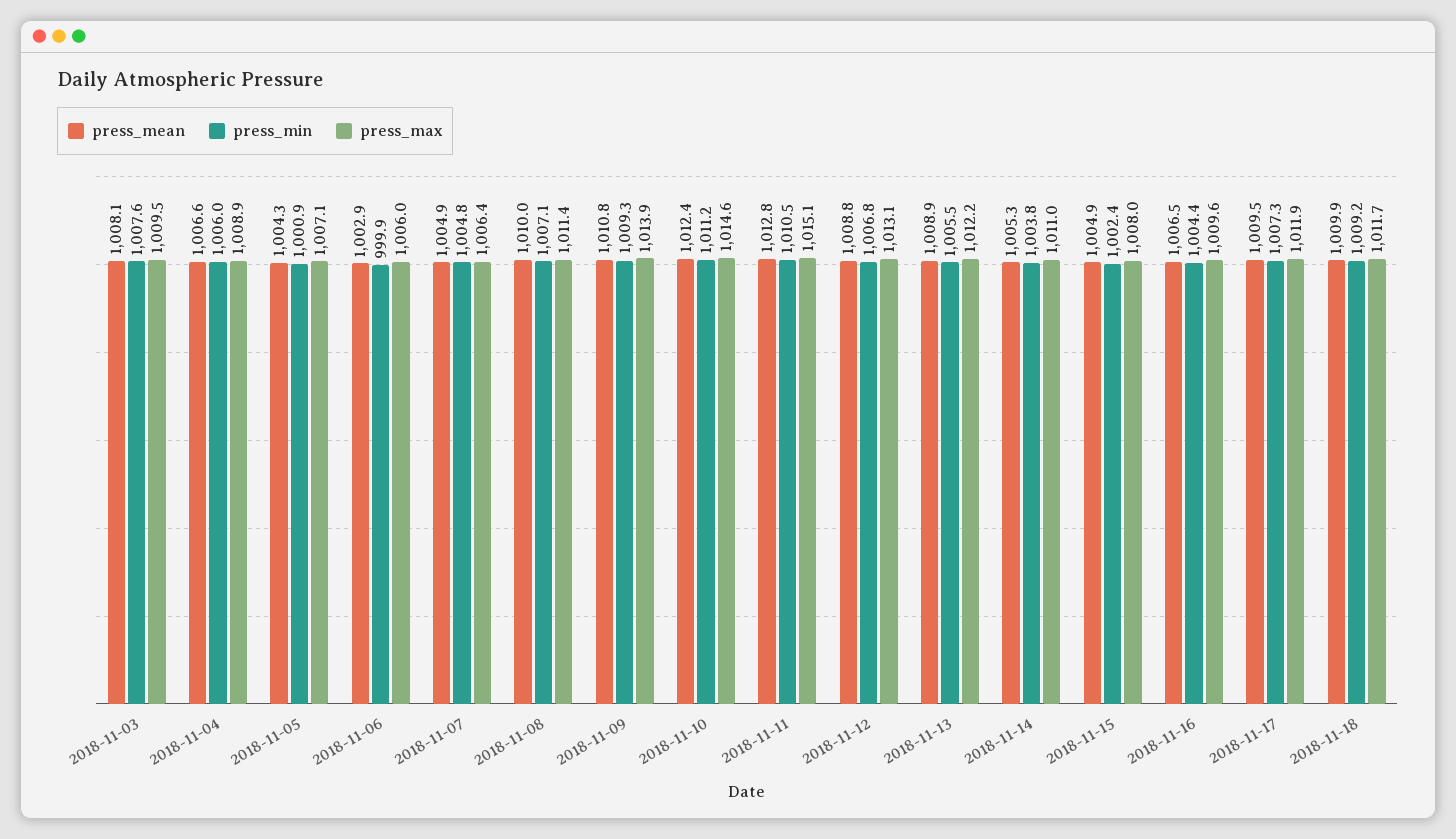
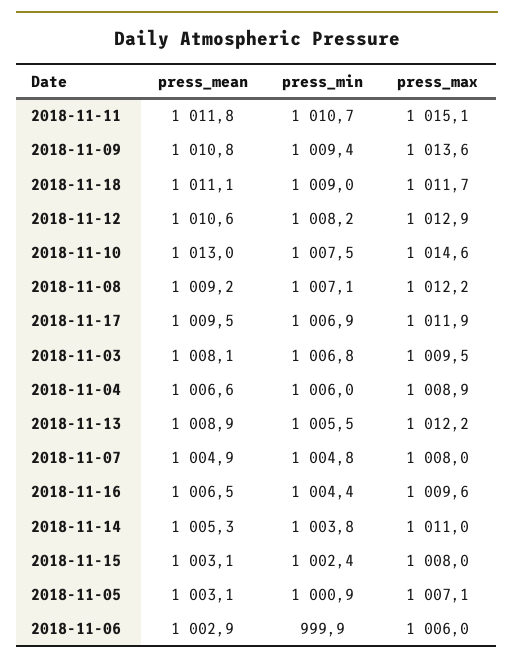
press_min, 2018-11-03: 1007.6 -> 1006.8
press_mean, 2018-11-05: 1004.3 -> 1003.1
press_max, 2018-11-07: 1006.4 -> 1008
press_mean, 2018-11-08: 1010 -> 1009.2
press_max, 2018-11-08: 1011.4 -> 1012.2
press_min, 2018-11-09: 1009.3 -> 1009.4
press_max, 2018-11-09: 1013.9 -> 1013.6
press_mean, 2018-11-10: 1012.4 -> 1013
press_min, 2018-11-10: 1011.2 -> 1007.5
press_mean, 2018-11-11: 1012.8 -> 1011.8
press_min, 2018-11-11: 1010.5 -> 1010.7
press_mean, 2018-11-12: 1008.8 -> 1010.6
press_min, 2018-11-12: 1006.8 -> 1008.2
press_max, 2018-11-12: 1013.1 -> 1012.9
press_mean, 2018-11-15: 1004.9 -> 1003.1
press_min, 2018-11-17: 1007.3 -> 1006.9
press_mean, 2018-11-18: 1009.9 -> 1011.1
press_min, 2018-11-18: 1009.2 -> 1009

